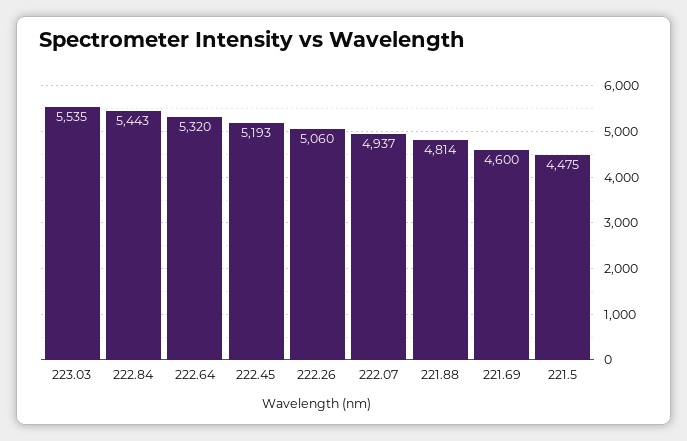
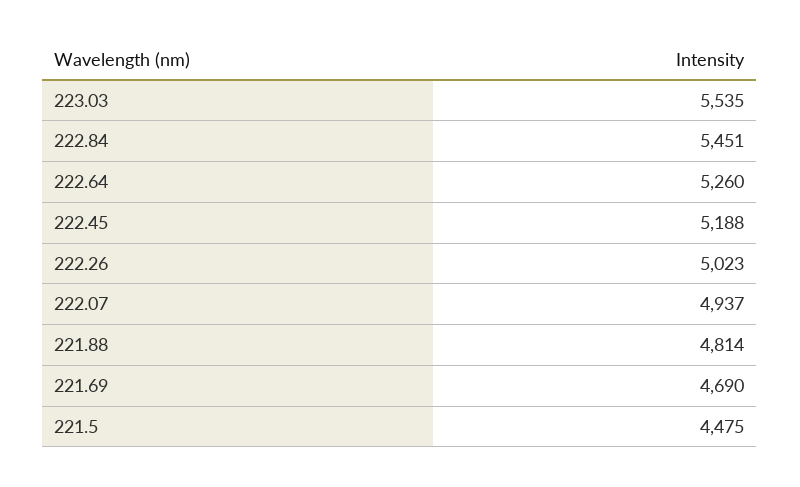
222.84: 5443 -> 5451
222.64: 5320 -> 5260
222.45: 5193 -> 5188
222.26: 5060 -> 5023
221.69: 4600 -> 4690

